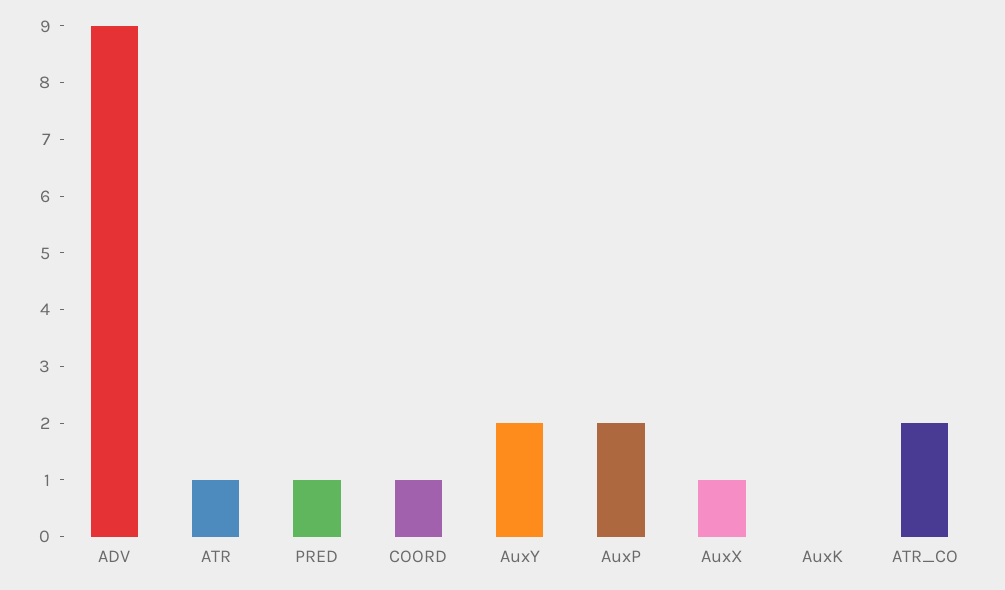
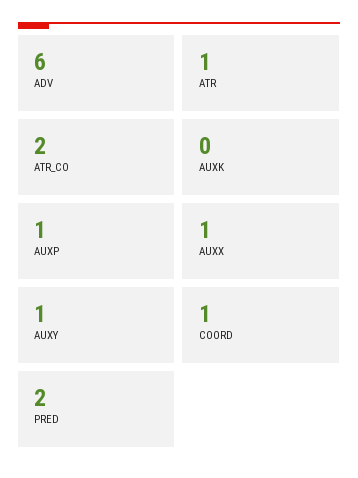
ADV: 9 -> 6
PRED: 1 -> 2
AuxY: 2 -> 1
AuxP: 2 -> 1

